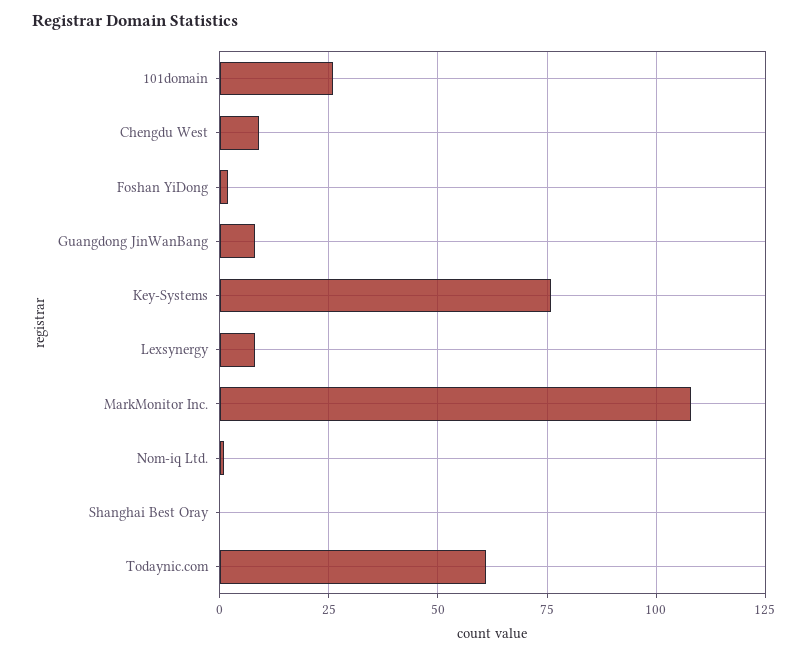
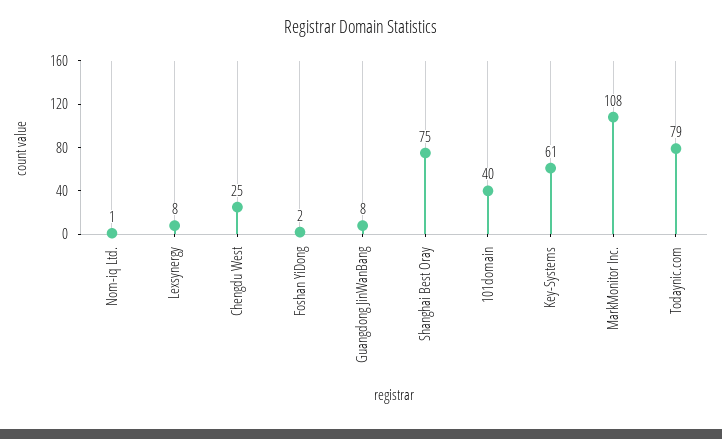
101domain: 25 -> 40
Chengdu West: 10 -> 25
Key-Systems: 75 -> 61
Shanghai Best Oray: 0 -> 75
Todaynic.com: 60 -> 79

